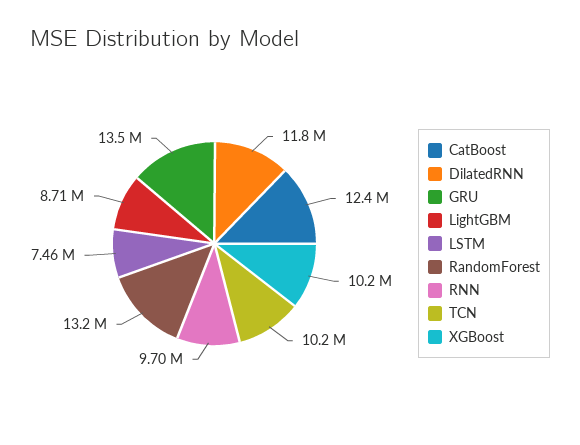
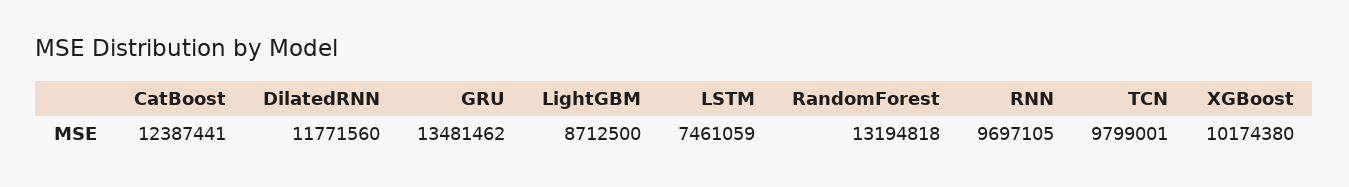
TCN: 10200000 -> 9799001

